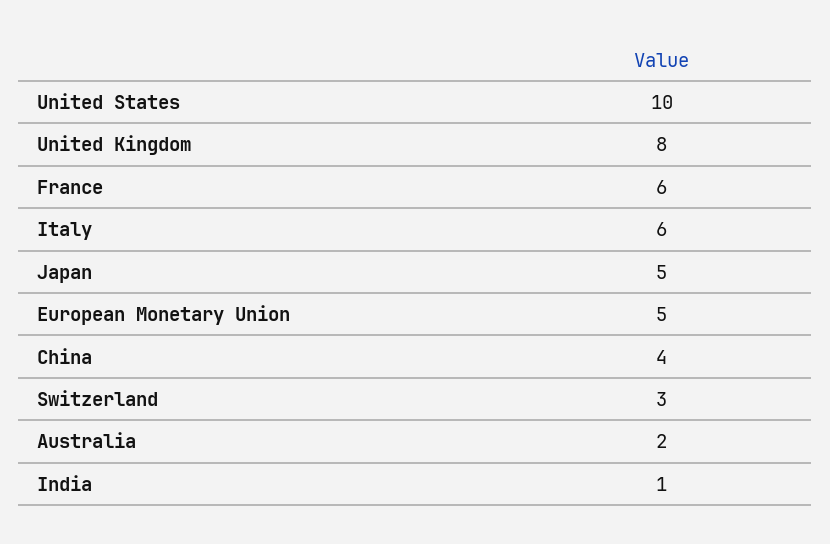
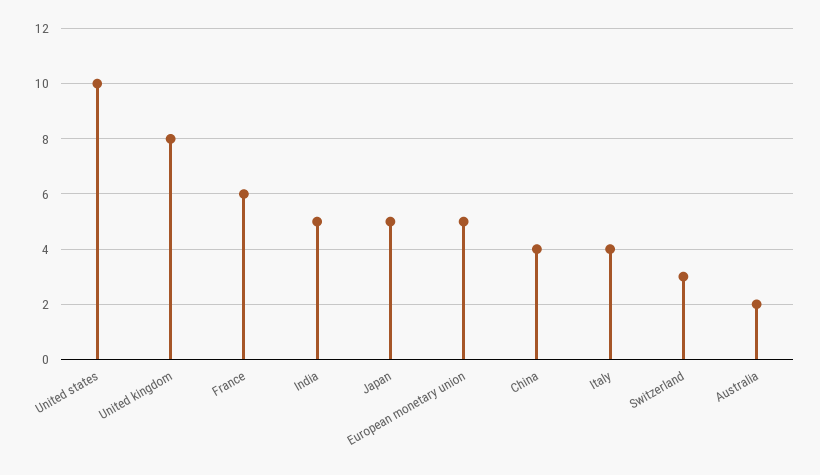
Italy: 6 -> 4
India: 1 -> 5

